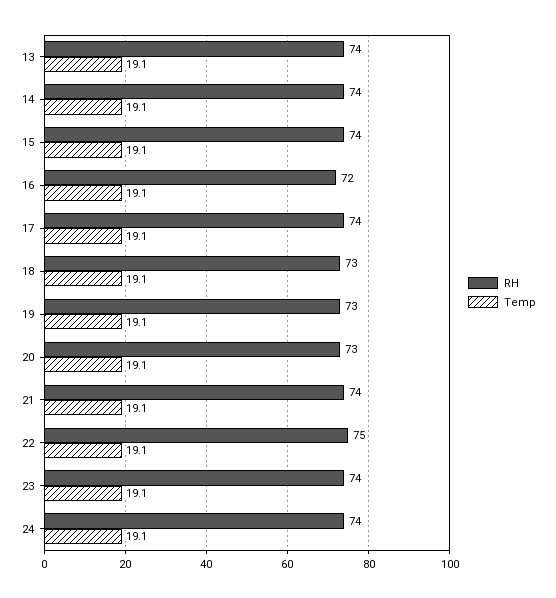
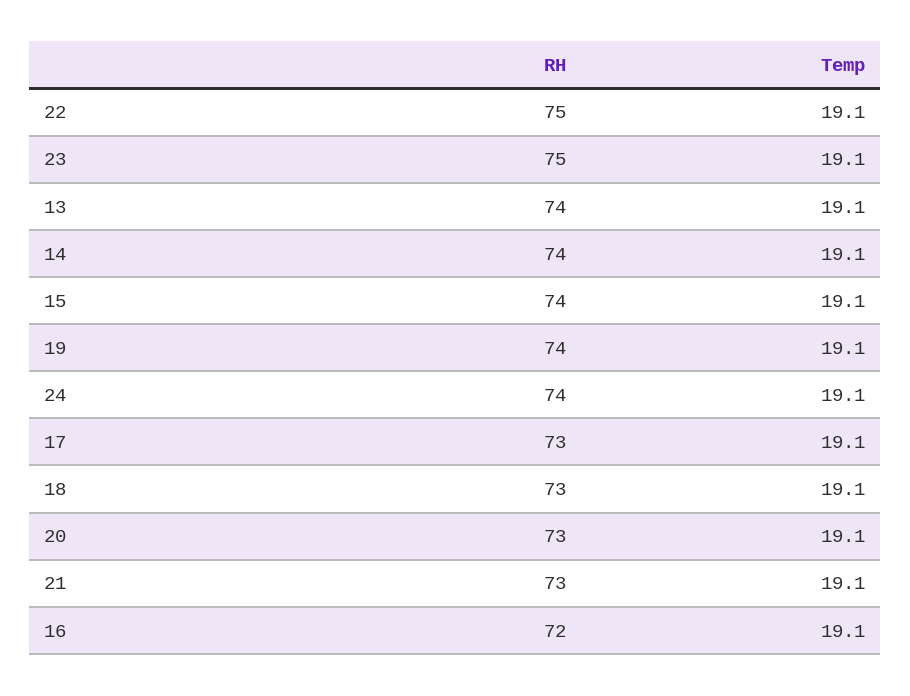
RH, 17: 74 -> 73
RH, 19: 73 -> 74
RH, 21: 74 -> 73
RH, 23: 74 -> 75

